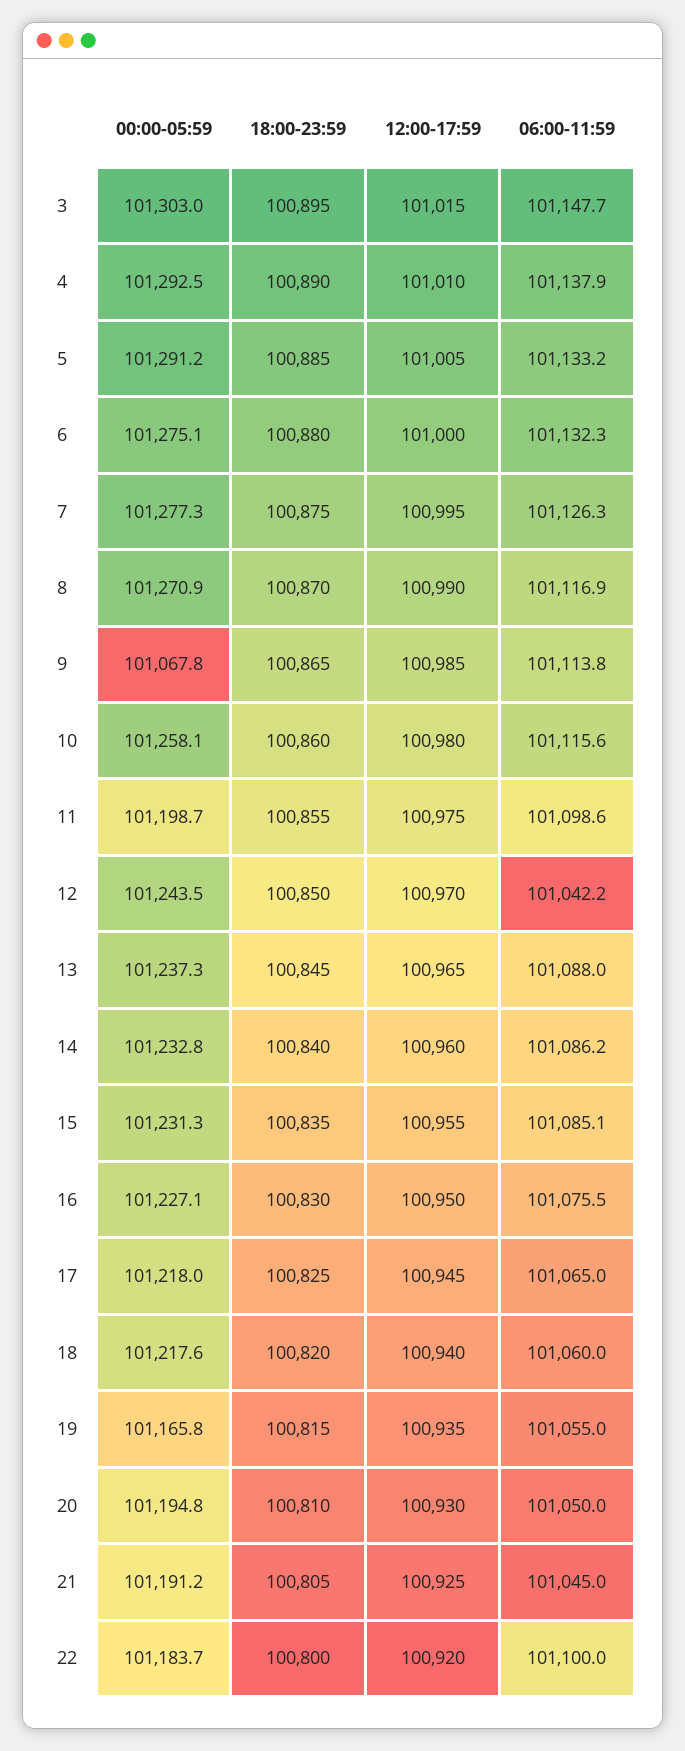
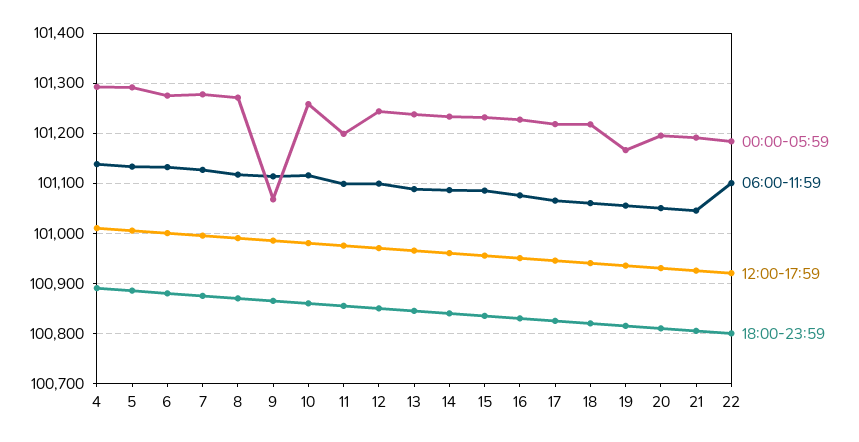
00:00-05:59, 3: 101303 -> none
18:00-23:59, 3: 100895 -> none
12:00-17:59, 3: 101015 -> none
06:00-11:59, 3: 101147.7 -> none
06:00-11:59, 12: 101042.2 -> 101100

